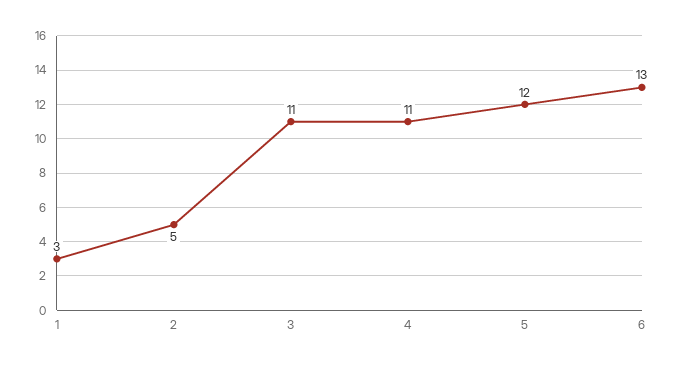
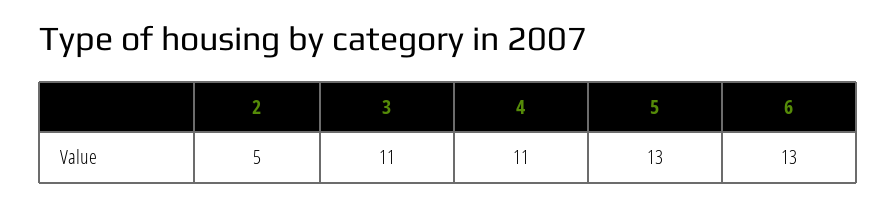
1: 3 -> none
5: 12 -> 13

